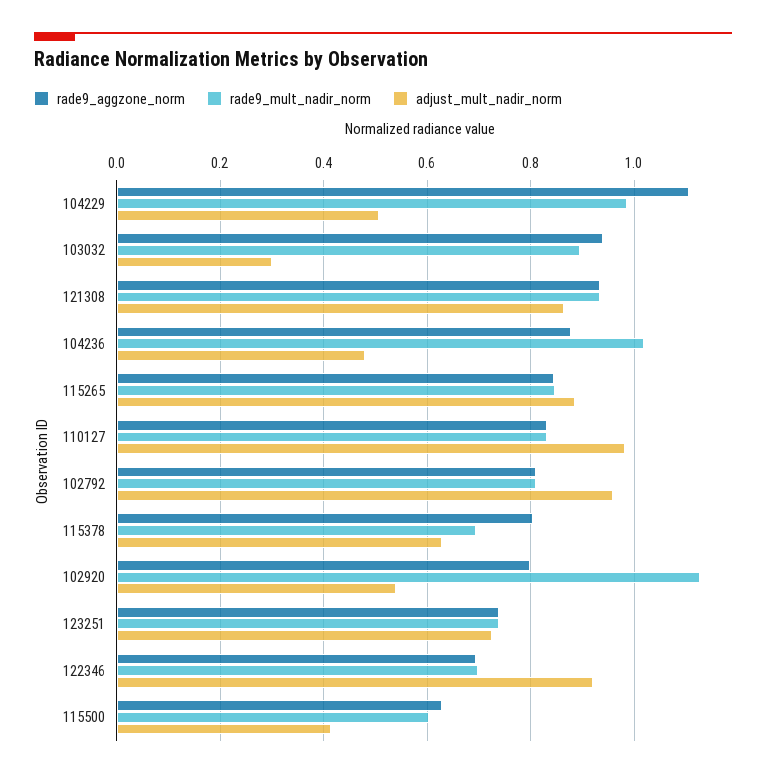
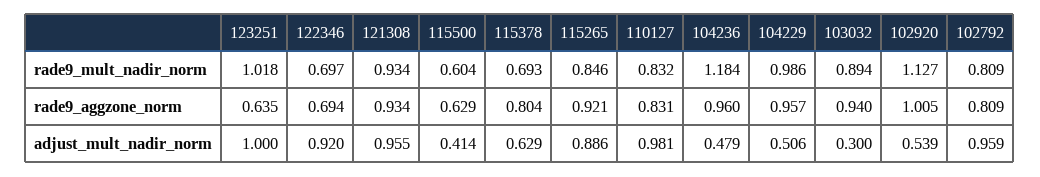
rade9_aggzone_norm, 104229: 1.1 -> 0.957
adjust_mult_nadir_norm, 121308: 0.86 -> 0.955
rade9_aggzone_norm, 104236: 0.88 -> 0.96
rade9_mult_nadir_norm, 104236: 1.02 -> 1.184
rade9_aggzone_norm, 115265: 0.84 -> 0.921
rade9_aggzone_norm, 102920: 0.8 -> 1.005
rade9_aggzone_norm, 123251: 0.74 -> 0.635
rade9_mult_nadir_norm, 123251: 0.74 -> 1.018
adjust_mult_nadir_norm, 123251: 0.72 -> 1

